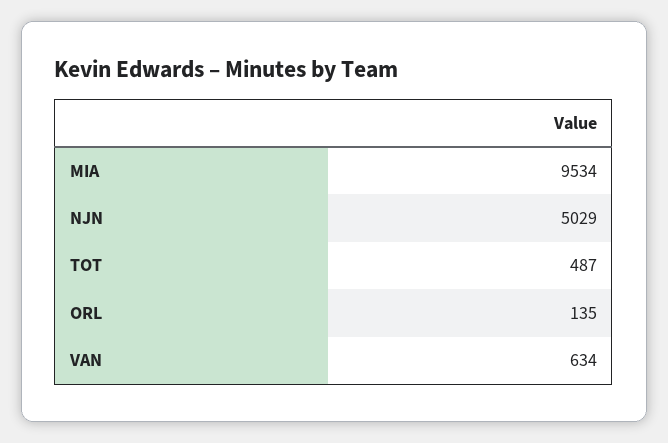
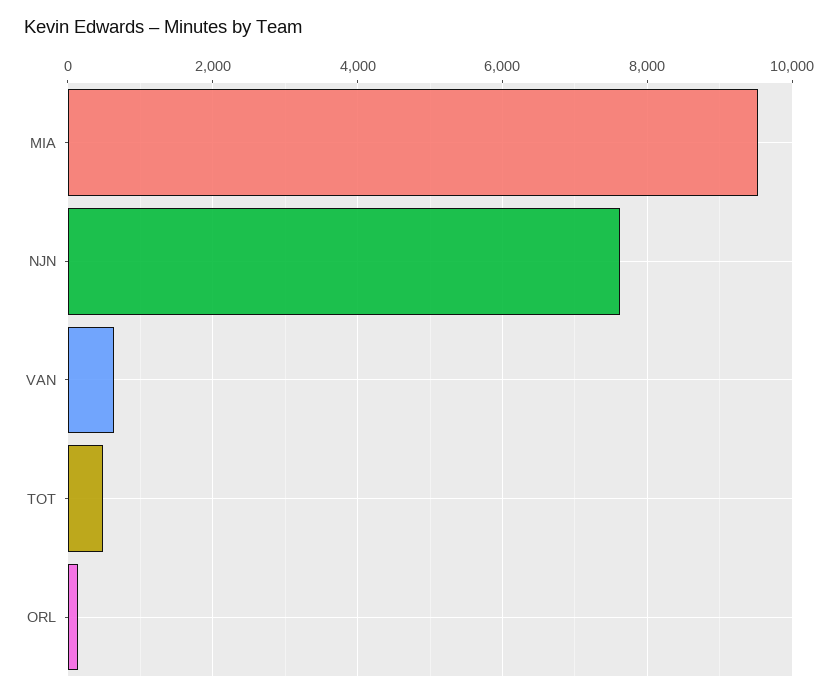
NJN: 5029 -> 7600

